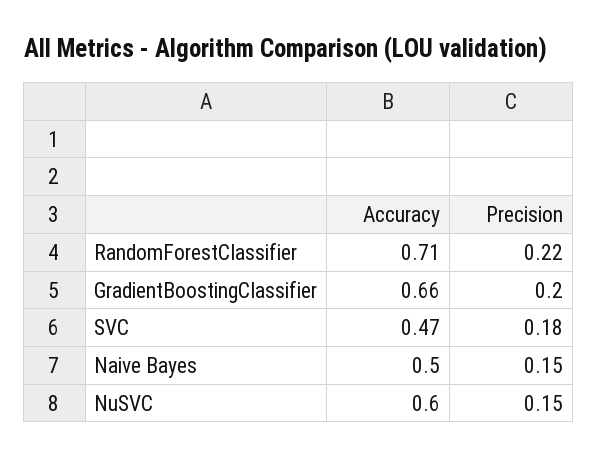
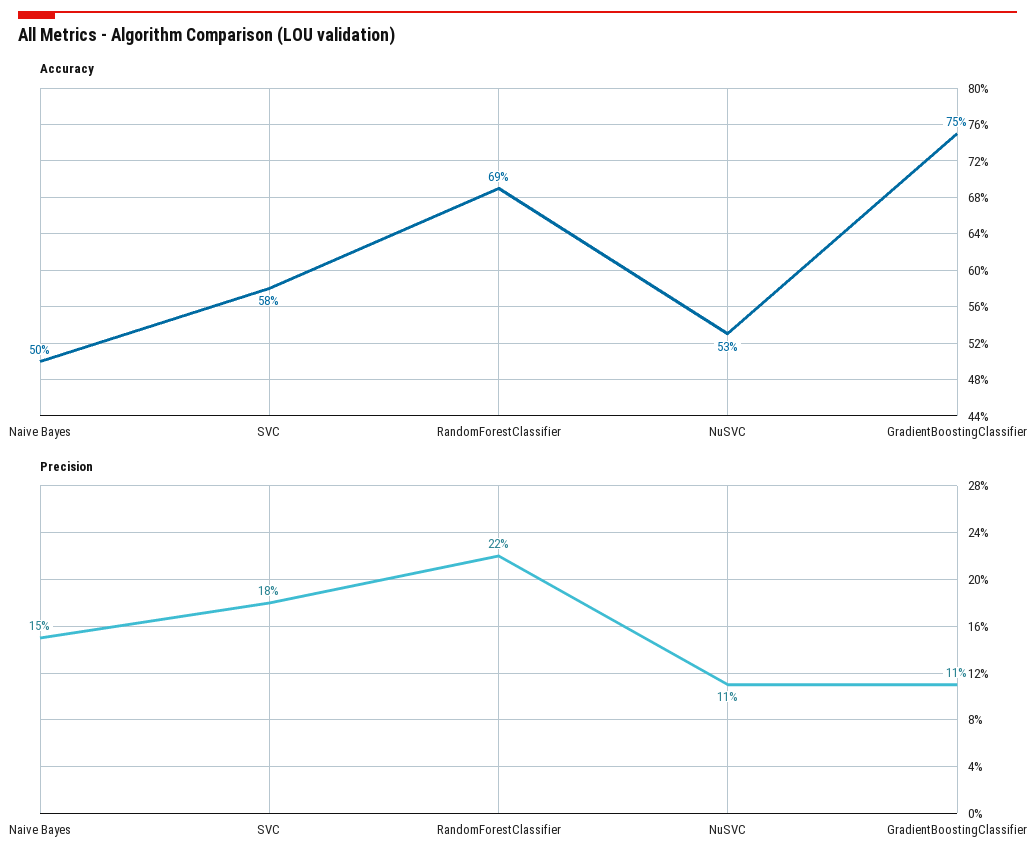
Accuracy, RandomForestClassifier: 0.71 -> 0.69
Accuracy, GradientBoostingClassifier: 0.66 -> 0.75
Precision, GradientBoostingClassifier: 0.2 -> 0.11
Accuracy, SVC: 0.47 -> 0.58
Accuracy, NuSVC: 0.6 -> 0.53
Precision, NuSVC: 0.15 -> 0.11

